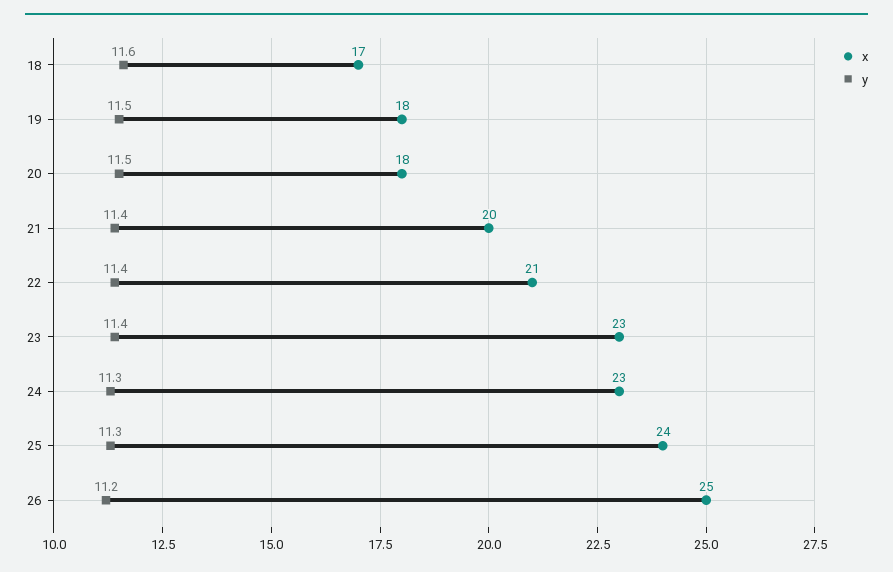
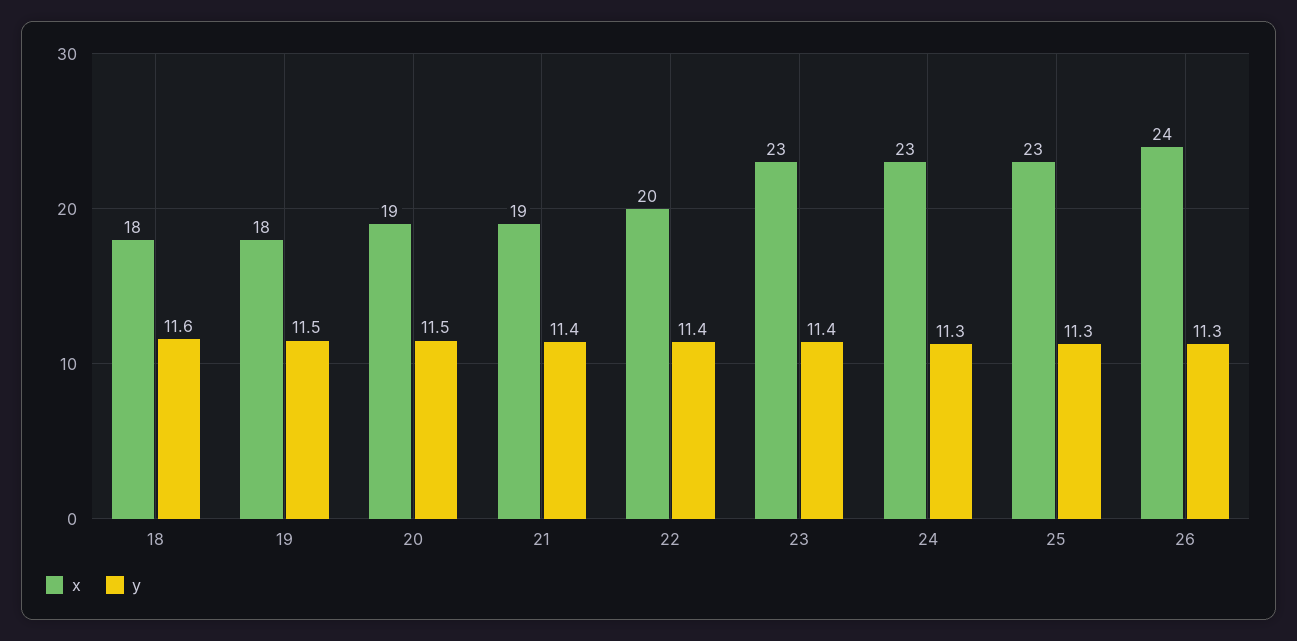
x, 18: 17 -> 18
x, 20: 18 -> 19
x, 21: 20 -> 19
x, 22: 21 -> 20
x, 25: 24 -> 23
x, 26: 25 -> 24
y, 26: 11.2 -> 11.3

